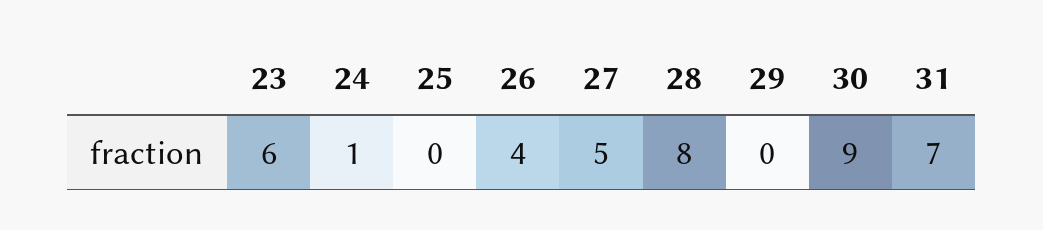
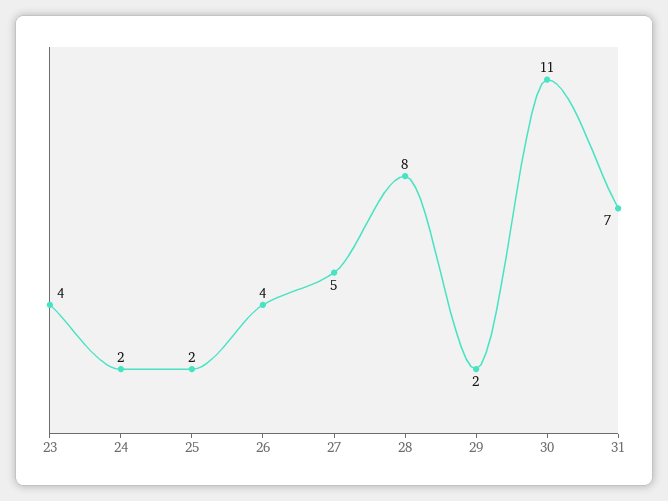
23: 6 -> 4
24: 1 -> 2
25: 0 -> 2
29: 0 -> 2
30: 9 -> 11

